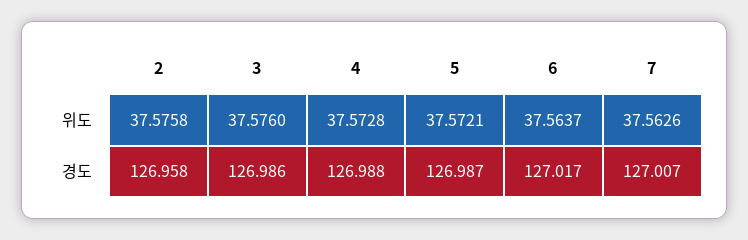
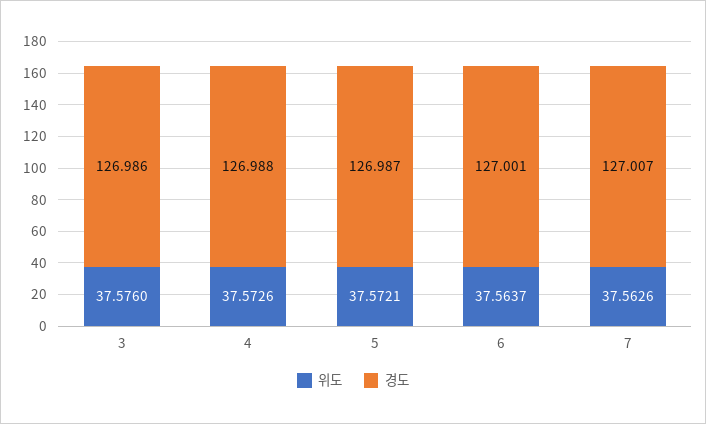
위도, 2: 37.5758 -> none
위도, 4: 37.5728 -> 37.5726
경도, 2: 126.958 -> none
경도, 6: 127.017 -> 127.001

